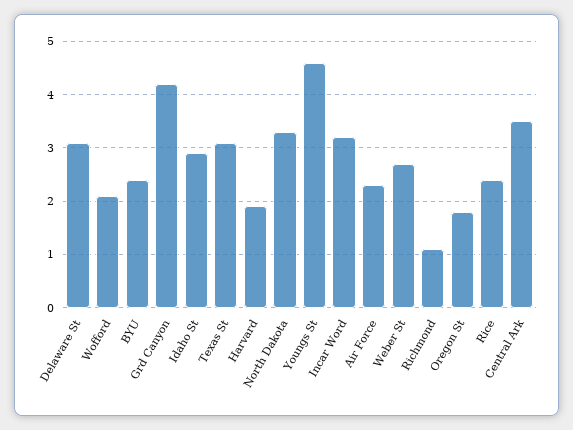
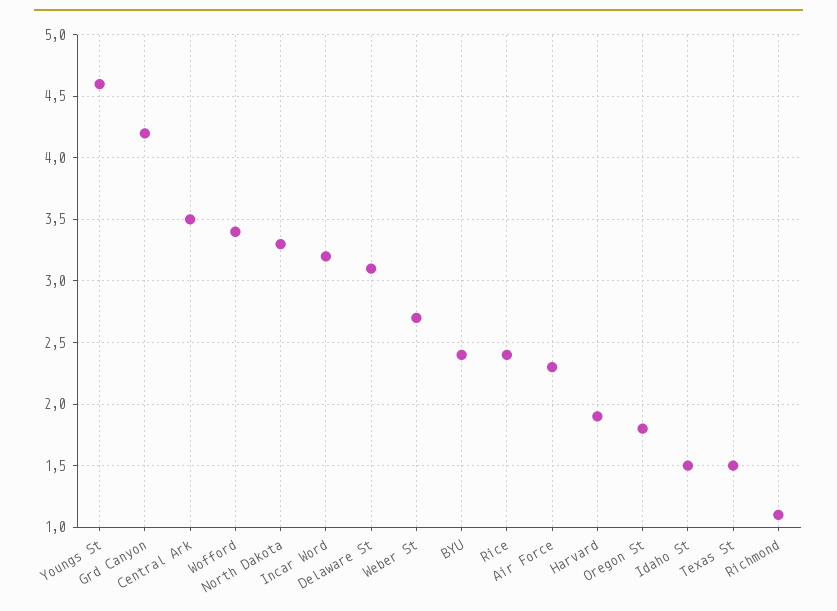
Wofford: 2 -> 3.4
Idaho St: 3 -> 1.5
Texas St: 3 -> 1.5

